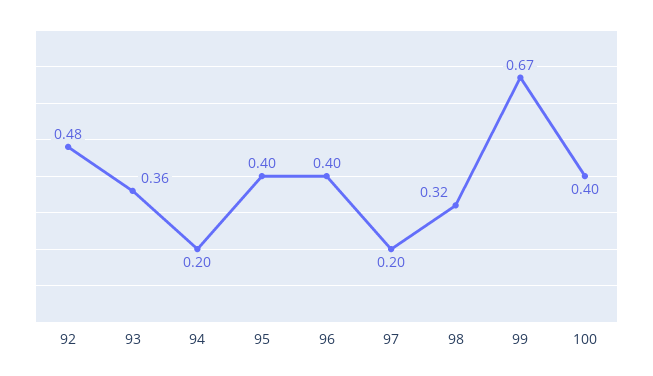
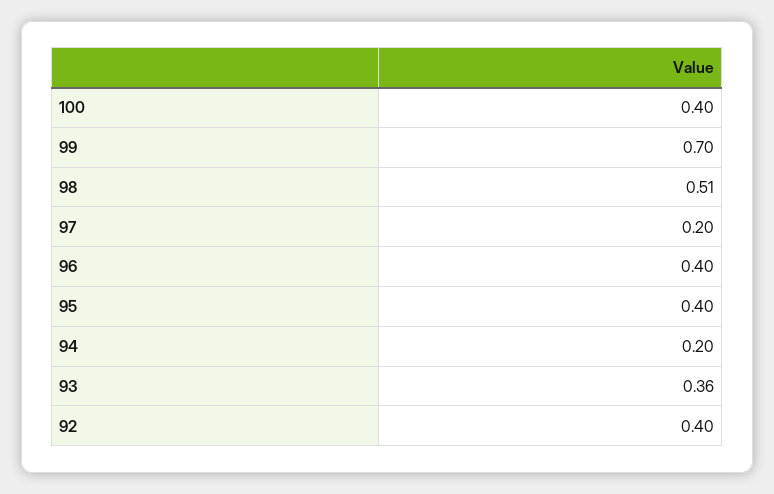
92: 0.48 -> 0.4
98: 0.32 -> 0.51
99: 0.67 -> 0.7

